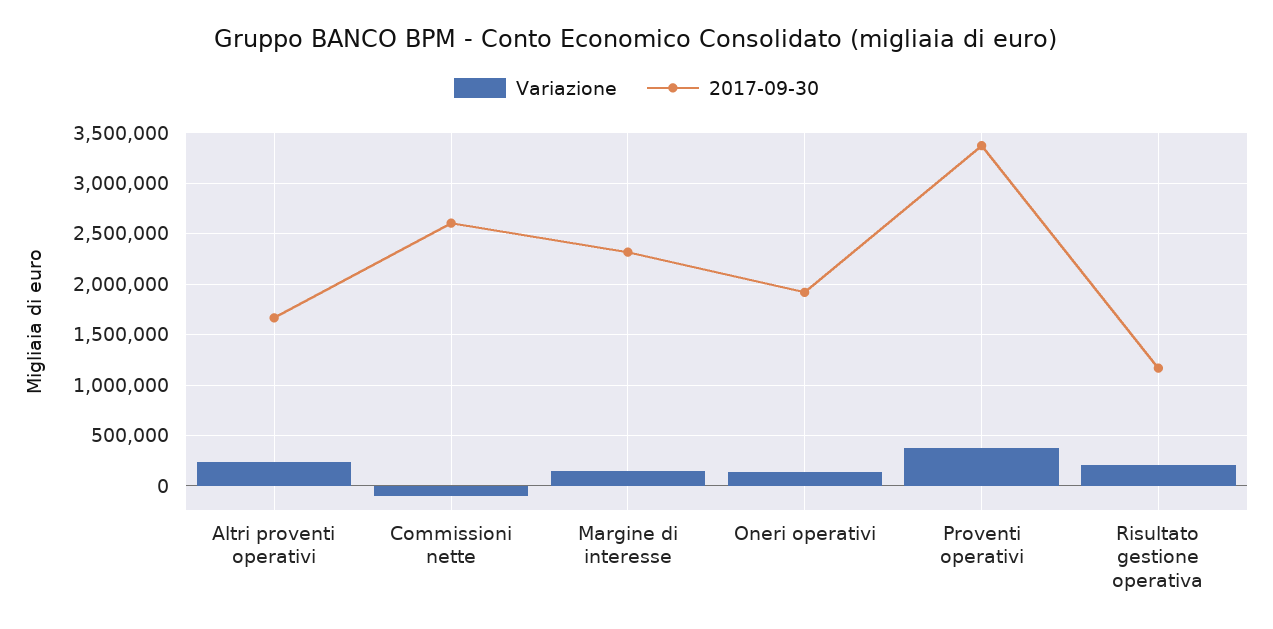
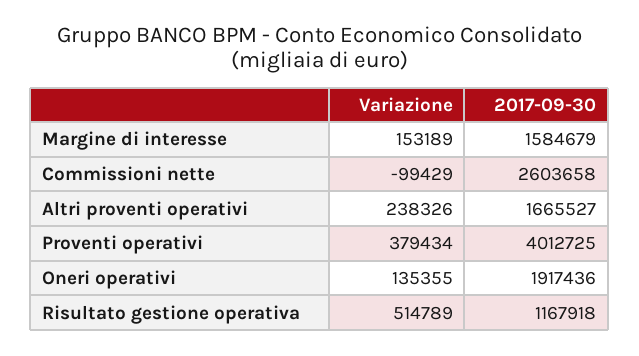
2017-09-30, Margine di interesse: 2300000 -> 1584679
2017-09-30, Proventi operativi: 3400000 -> 4012725
Variazione, Risultato gestione operativa: 200000 -> 514789

